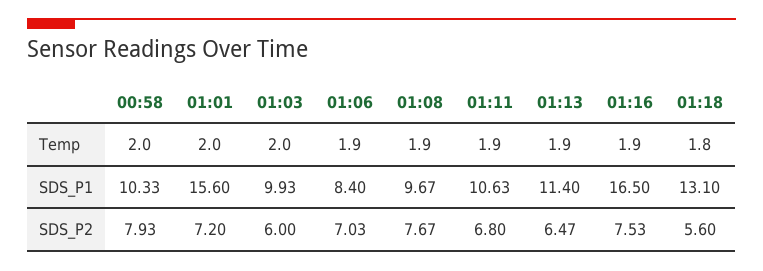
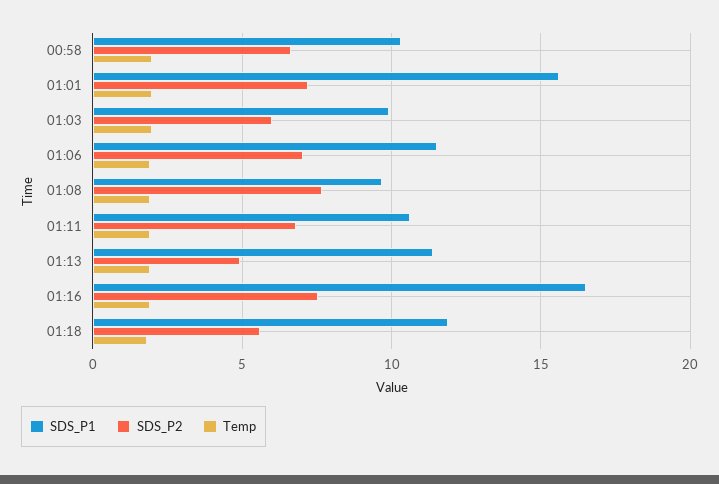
SDS_P1, 01:06: 8.4 -> 11.5
SDS_P1, 01:18: 13.1 -> 12
SDS_P2, 00:58: 7.93 -> 6.5
SDS_P2, 01:13: 6.47 -> 5

